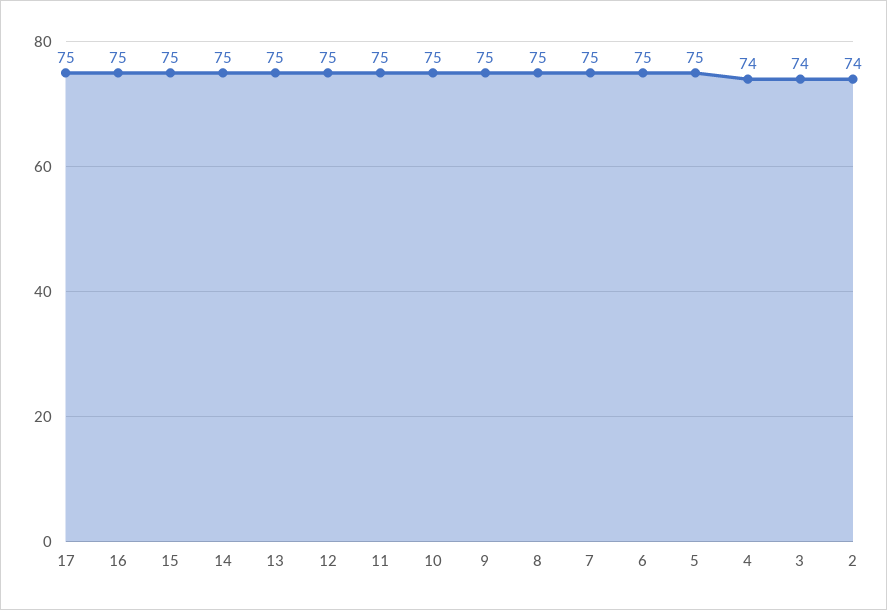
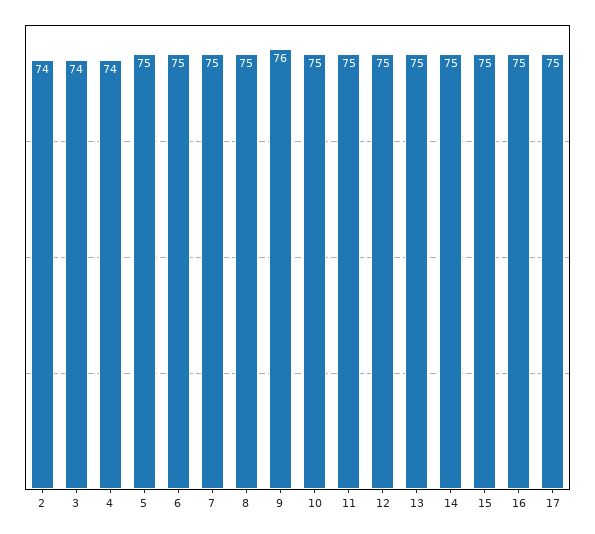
9: 75 -> 76

